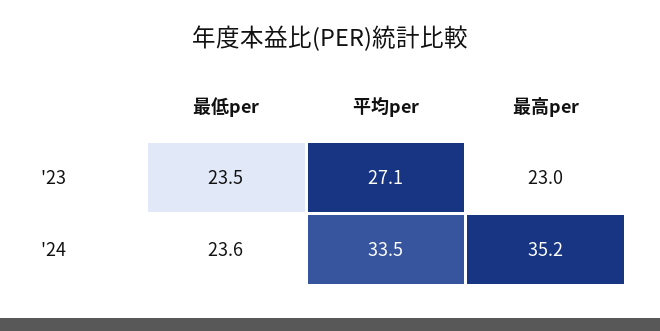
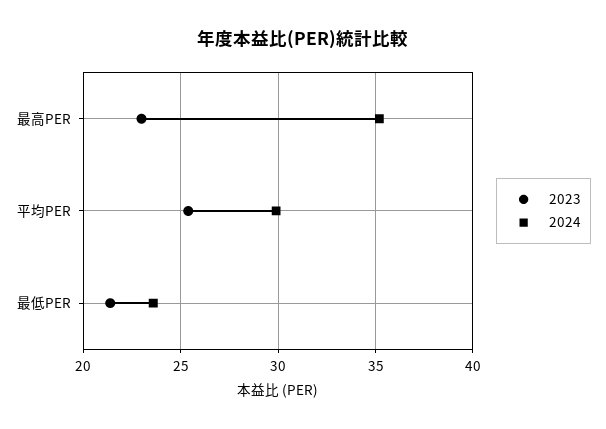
'23, 最低per: 23.5 -> 21.5
'23, 平均per: 27.1 -> 25.5
'24, 平均per: 33.5 -> 30

